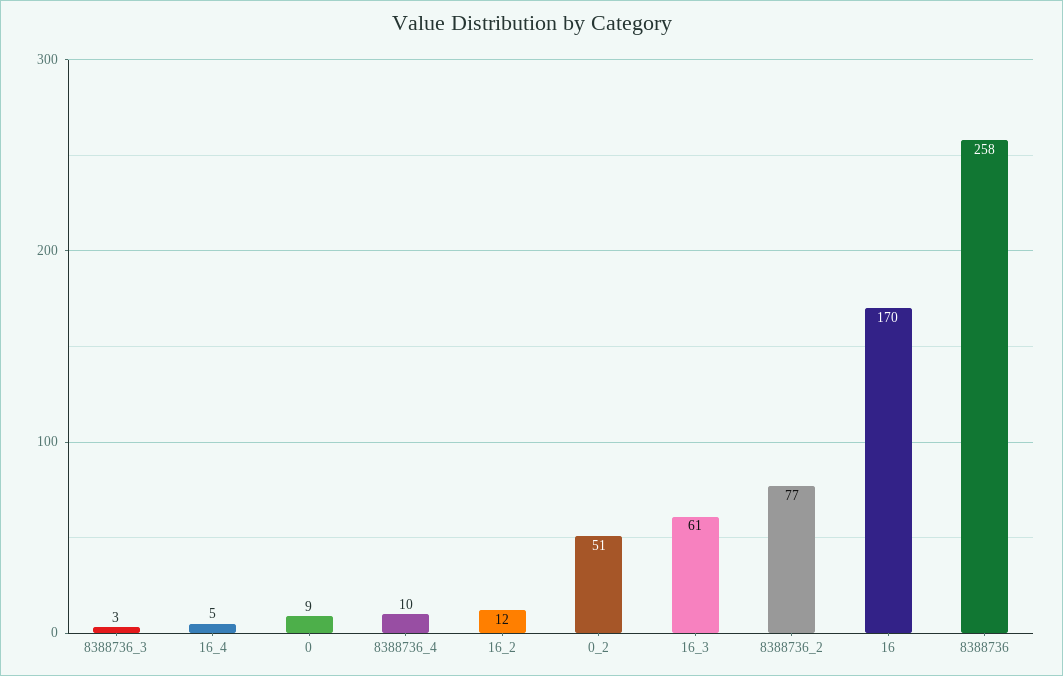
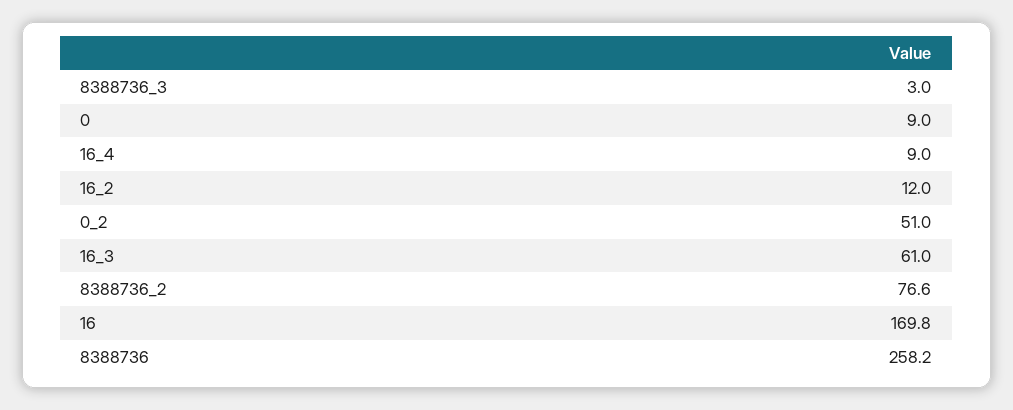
16_4: 5 -> 9
8388736_4: 10 -> none

